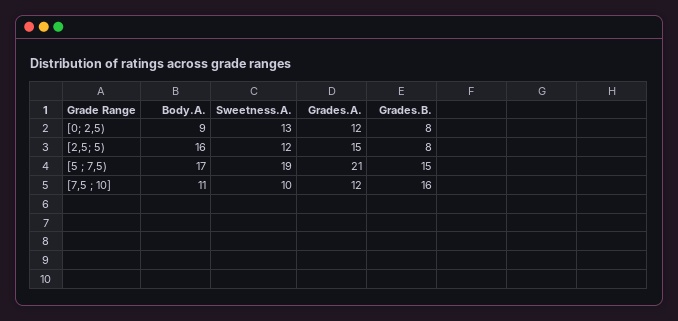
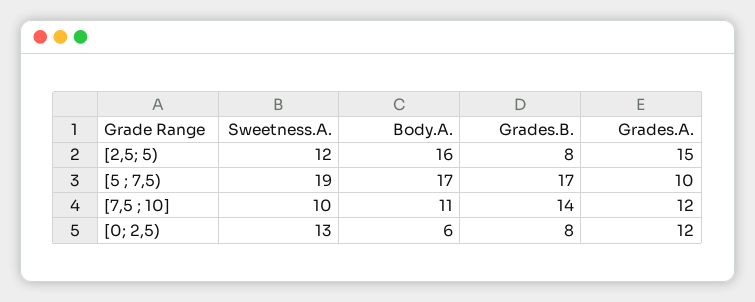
Body.A., [0; 2,5): 9 -> 6
Grades.A., [5 ; 7,5): 21 -> 10
Grades.B., [5 ; 7,5): 15 -> 17
Grades.B., [7,5 ; 10]: 16 -> 14

